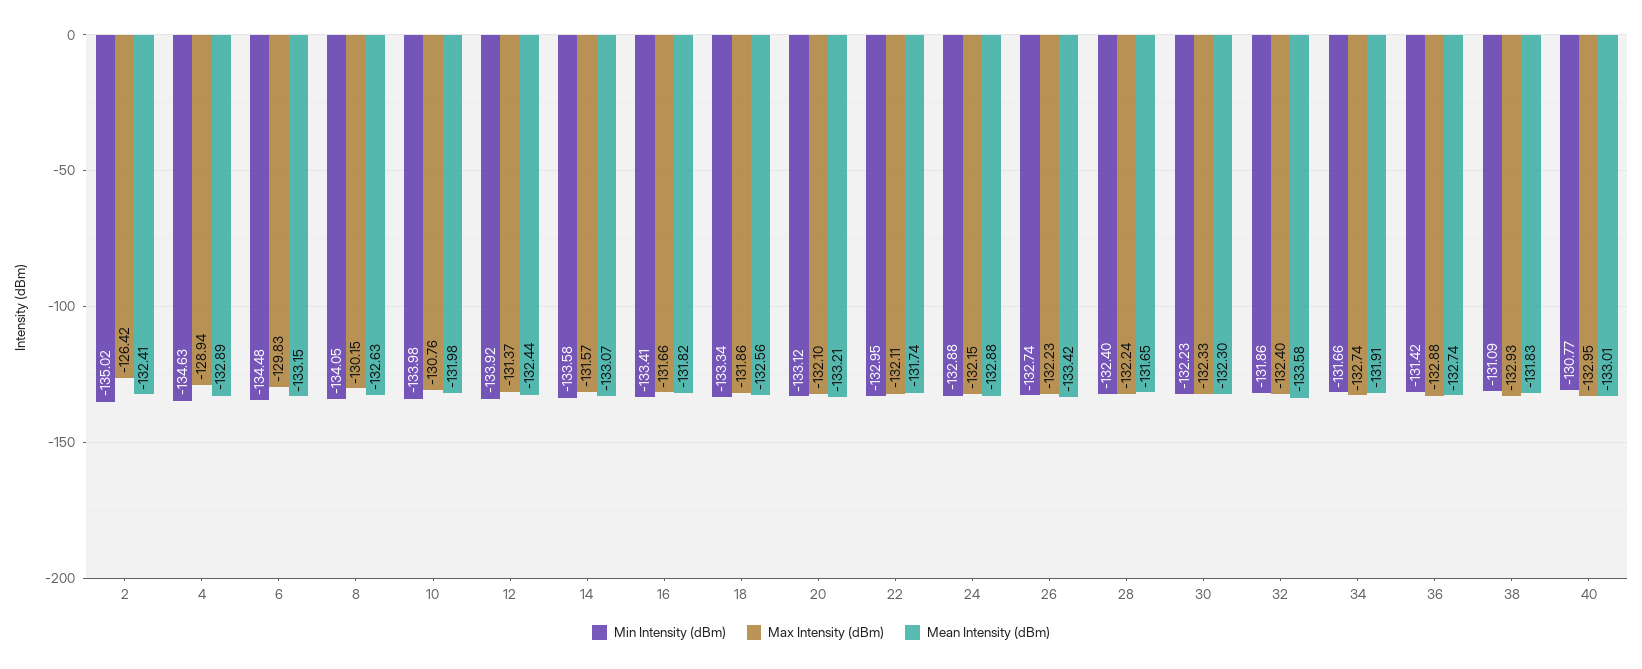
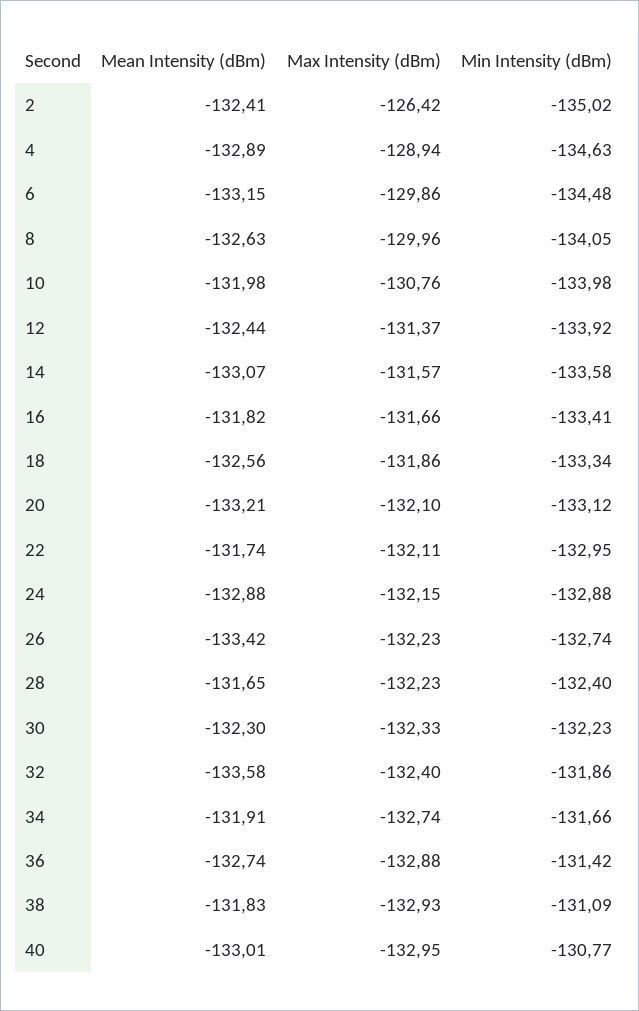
Max Intensity (dBm), 6: -129.83 -> -129.86
Max Intensity (dBm), 8: -130.15 -> -129.96
Max Intensity (dBm), 28: -132.24 -> -132.23

